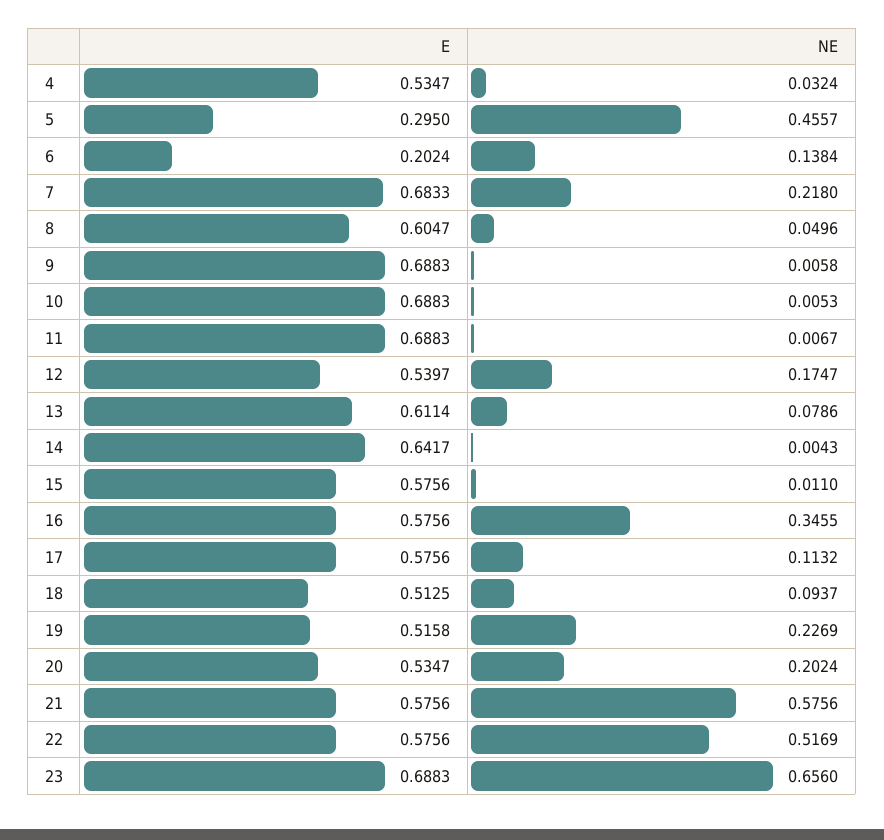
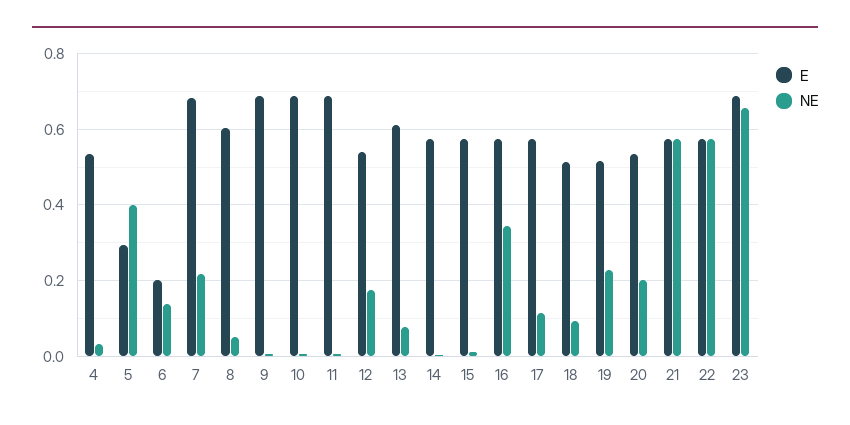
NE, 5: 0.4557 -> 0.4
E, 14: 0.6417 -> 0.58
NE, 22: 0.5169 -> 0.58

